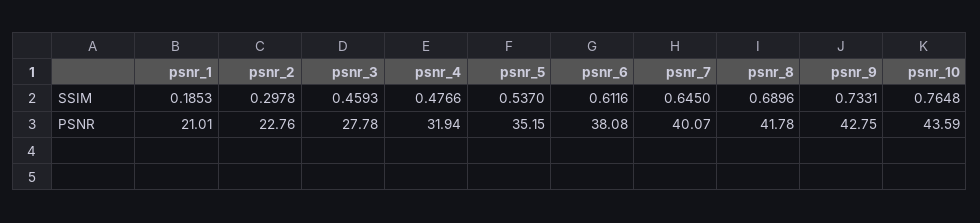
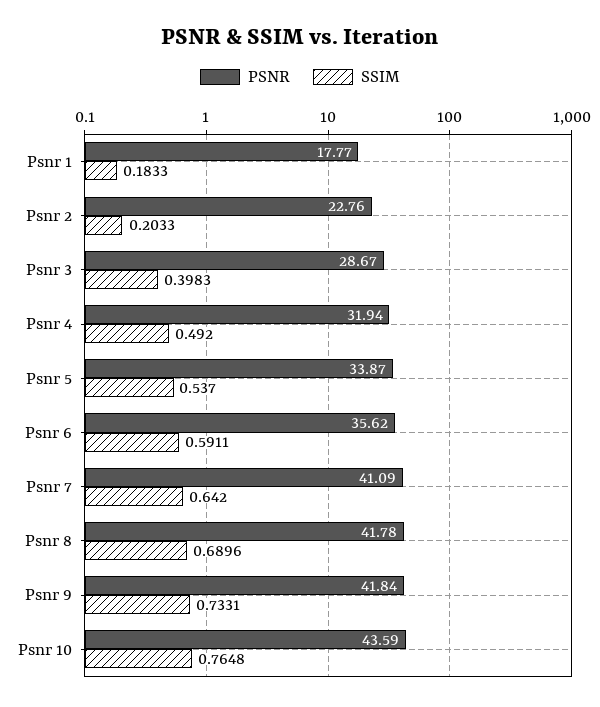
SSIM, psnr_1: 0.1853 -> 0.1833
SSIM, psnr_2: 0.2978 -> 0.2033
SSIM, psnr_3: 0.4593 -> 0.3983
SSIM, psnr_4: 0.4766 -> 0.492
SSIM, psnr_6: 0.6116 -> 0.5911
SSIM, psnr_7: 0.645 -> 0.642
PSNR, psnr_1: 21.01 -> 17.77
PSNR, psnr_3: 27.78 -> 28.67
PSNR, psnr_5: 35.15 -> 33.87
PSNR, psnr_6: 38.08 -> 35.62
PSNR, psnr_7: 40.07 -> 41.09
PSNR, psnr_9: 42.75 -> 41.84

